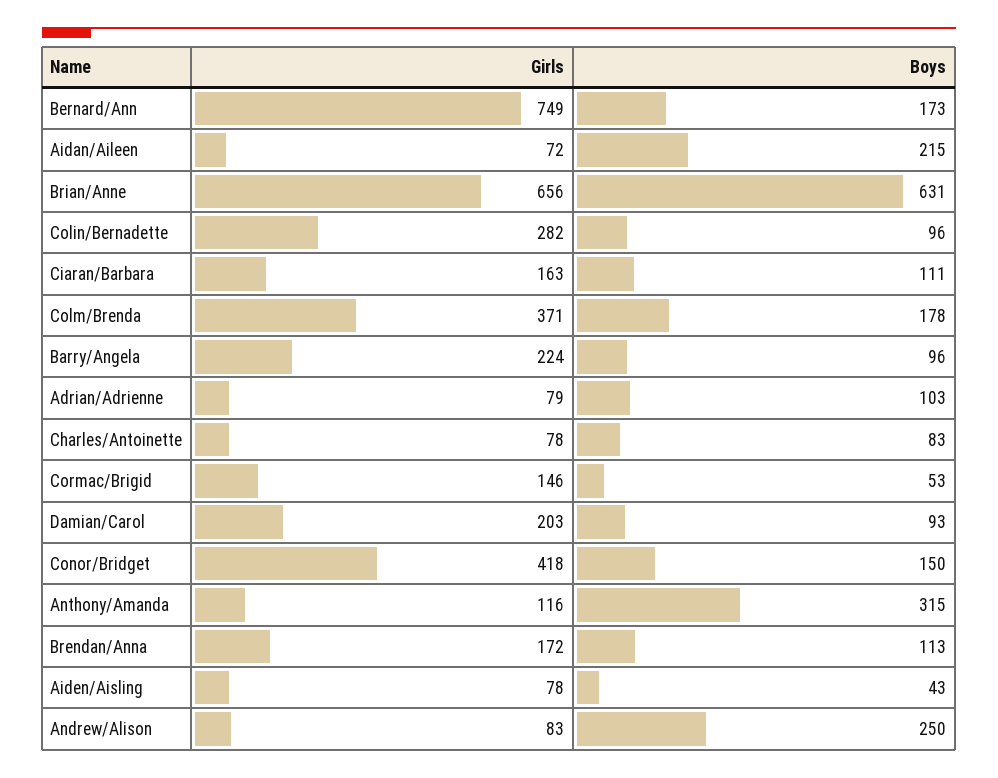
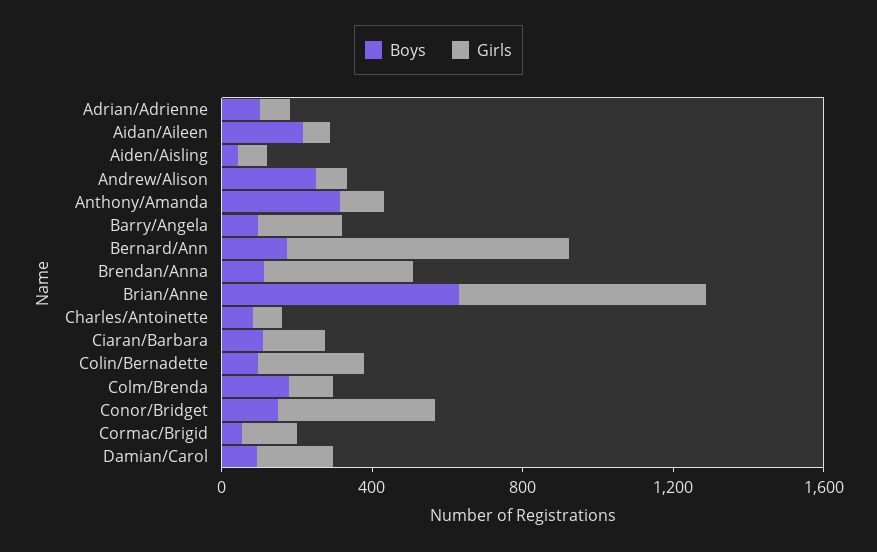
Girls, Colm/Brenda: 371 -> 100
Girls, Brendan/Anna: 172 -> 400

